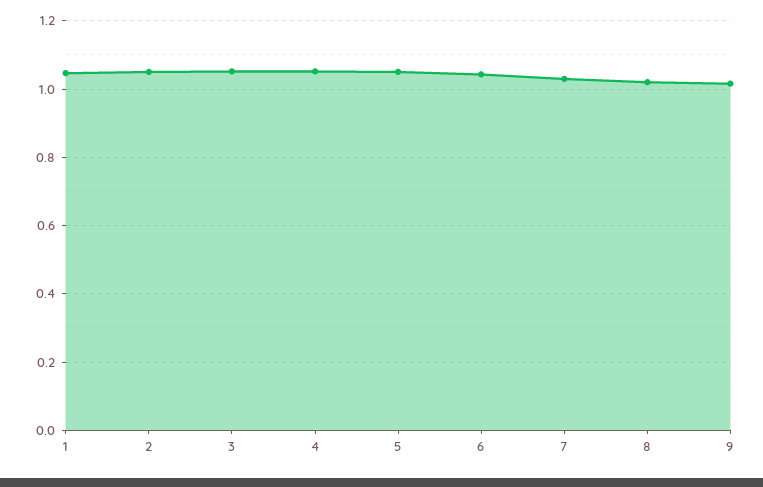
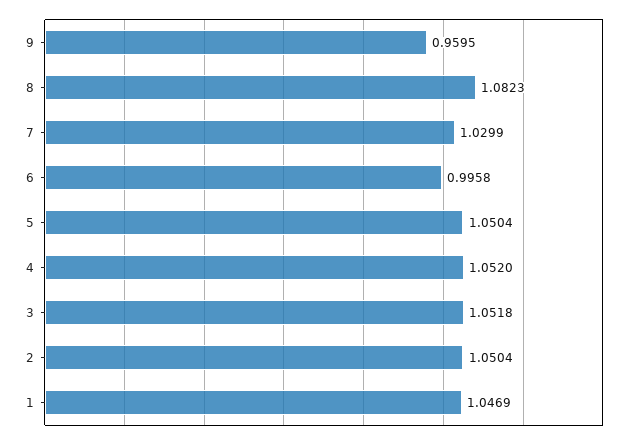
6: 1.04 -> 0.9958
8: 1.02 -> 1.0823
9: 1.02 -> 0.9595

